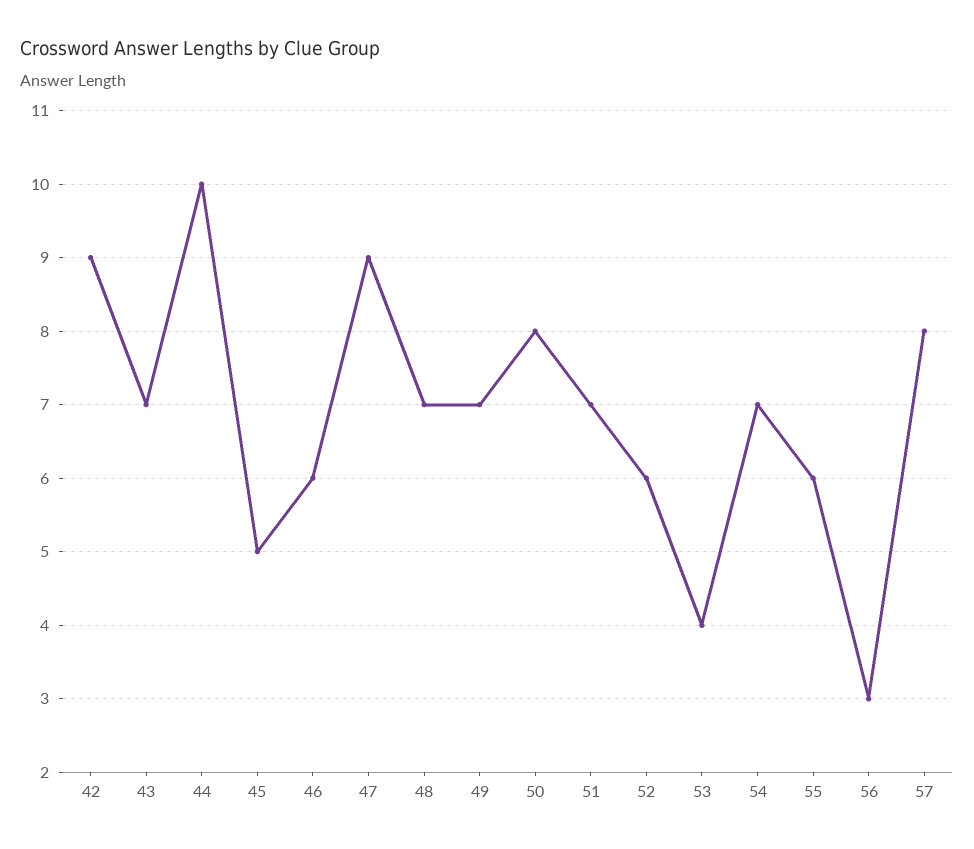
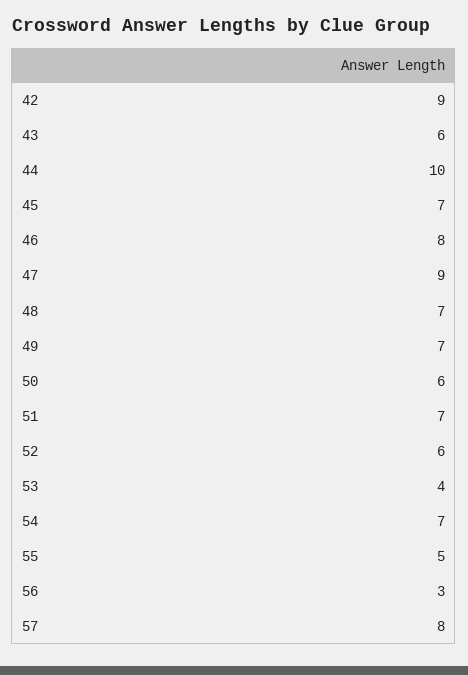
43: 7 -> 6
45: 5 -> 7
46: 6 -> 8
50: 8 -> 6
55: 6 -> 5

